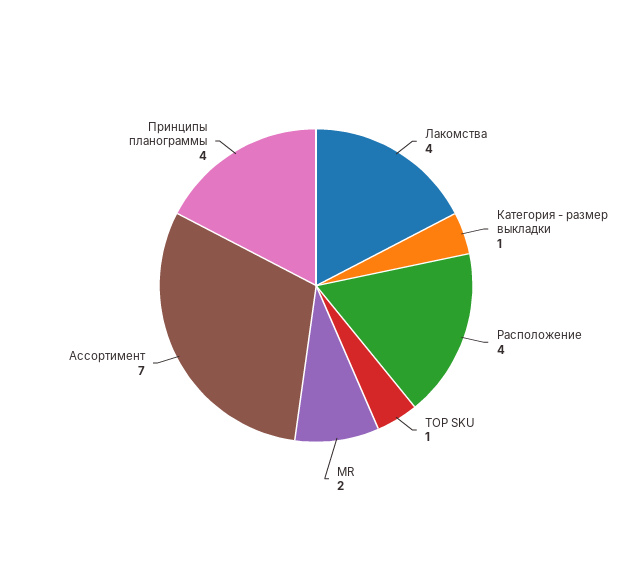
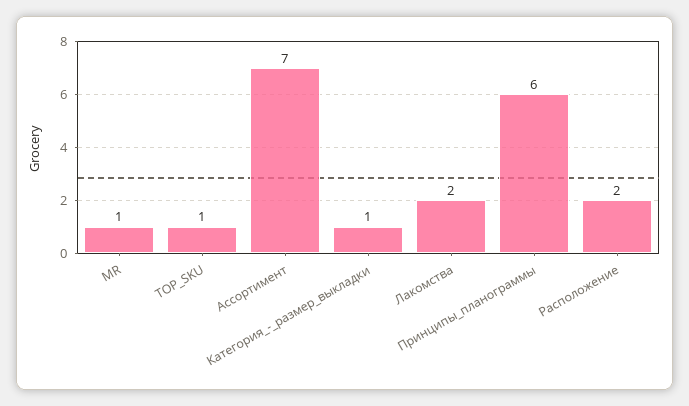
Лакомства: 4 -> 2
Расположение: 4 -> 2
MR: 2 -> 1
Принципы планограммы: 4 -> 6

